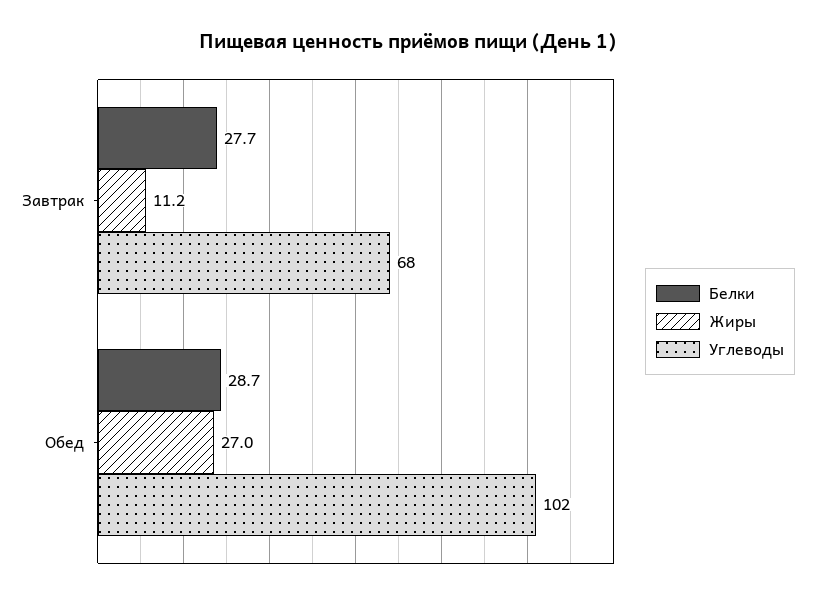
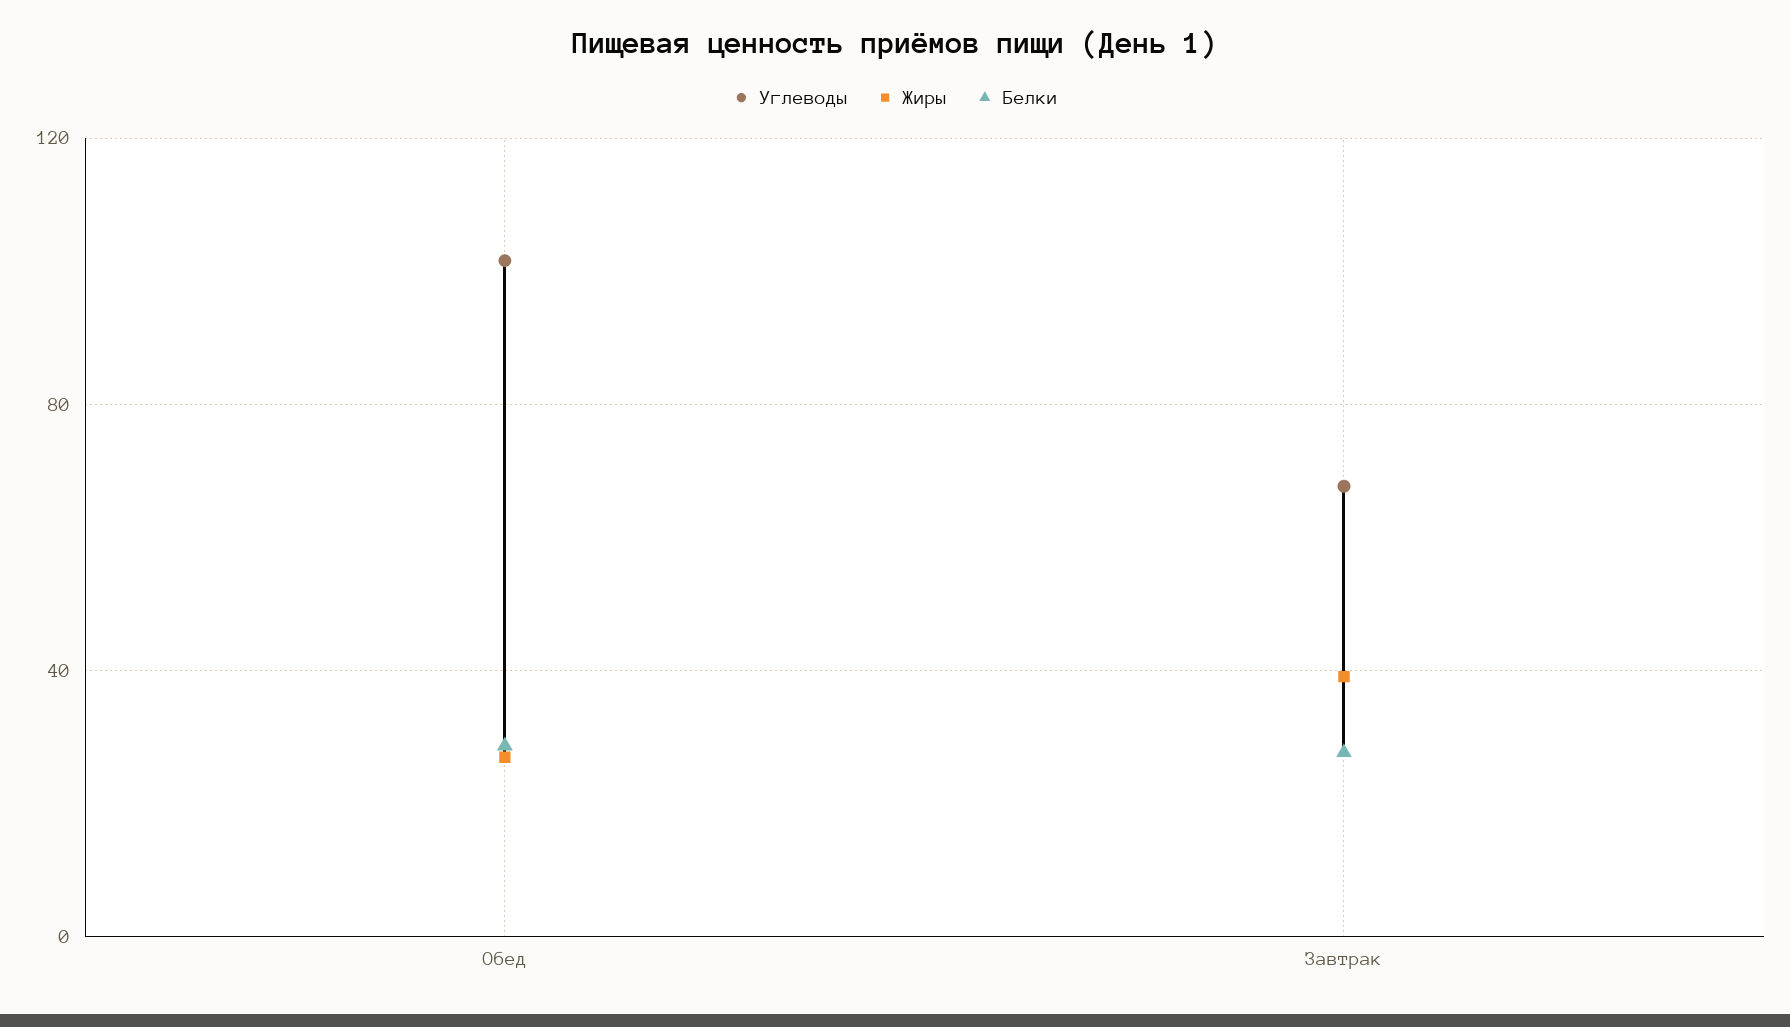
Жиры, Завтрак: 11.2 -> 40

